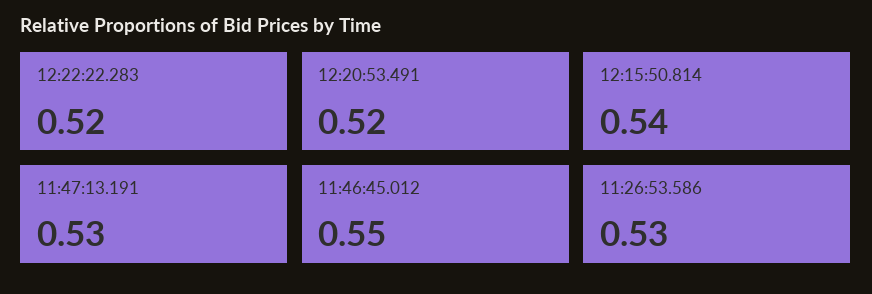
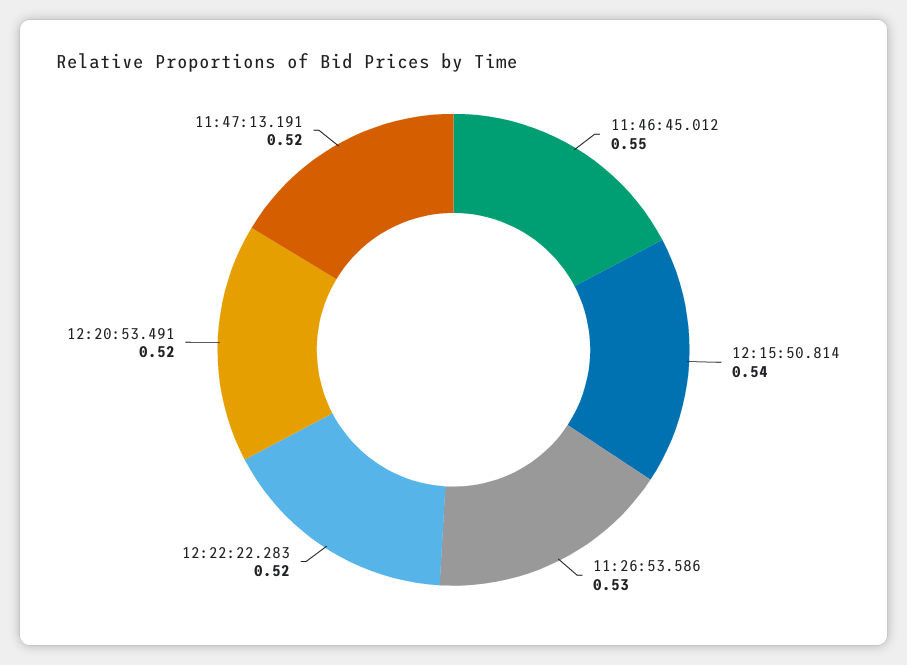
11:47:13.191: 0.53 -> 0.52

